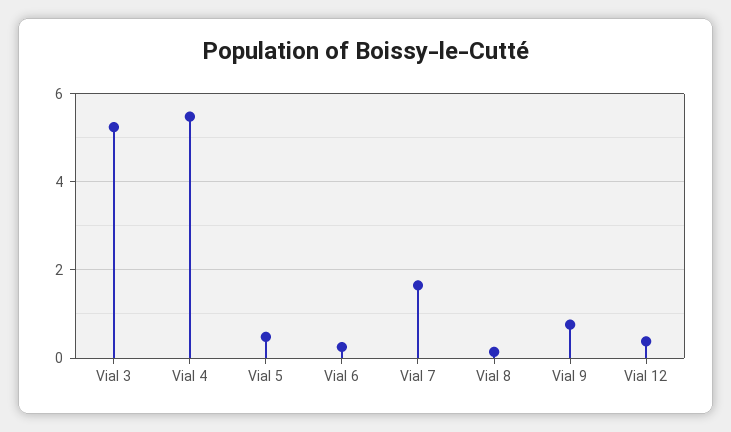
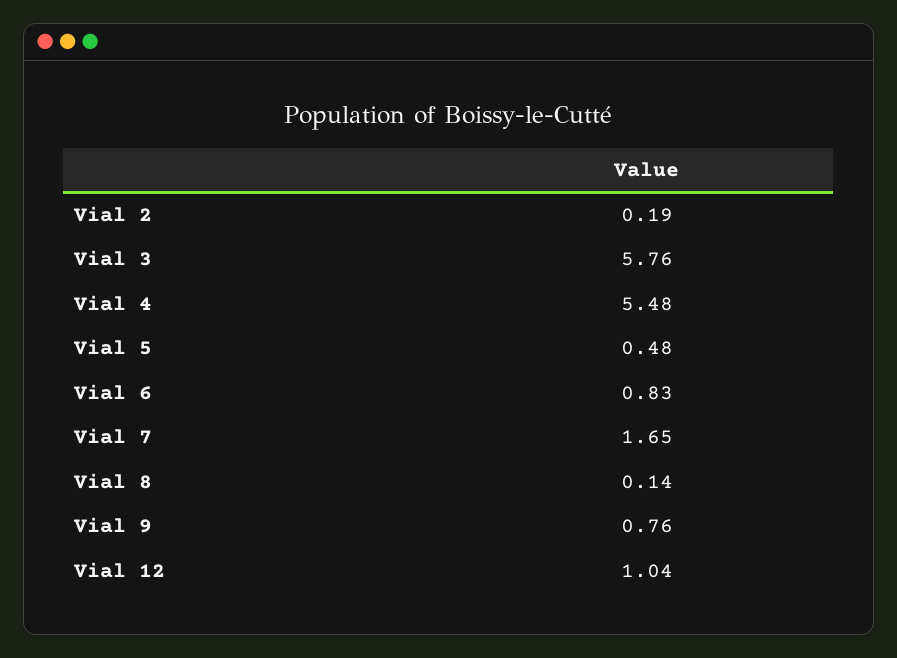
Vial 3: 5.2 -> 5.76
Vial 6: 0.2 -> 0.83
Vial 12: 0.4 -> 1.04
Vial 2: none -> 0.19

